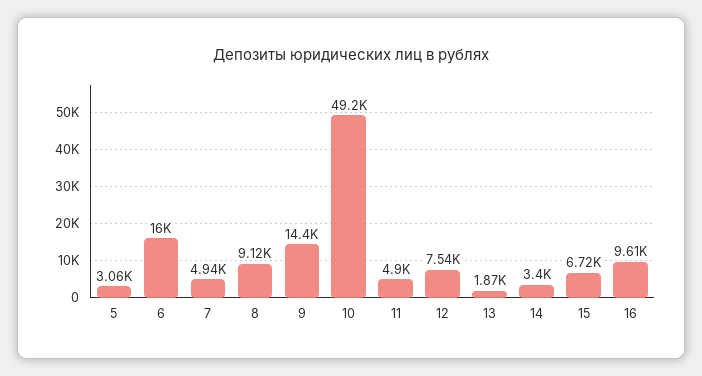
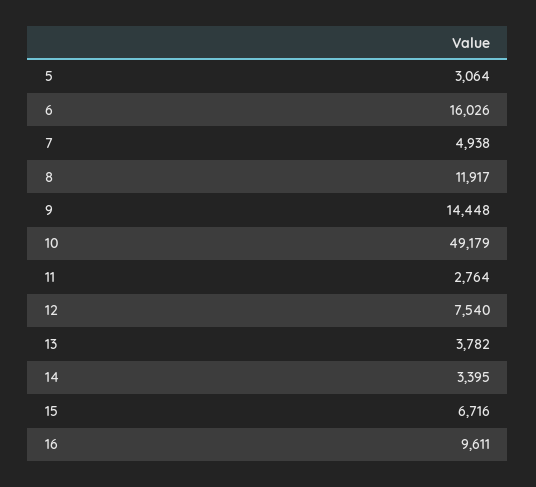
8: 9120 -> 11917
11: 4900 -> 2764
13: 1870 -> 3782

